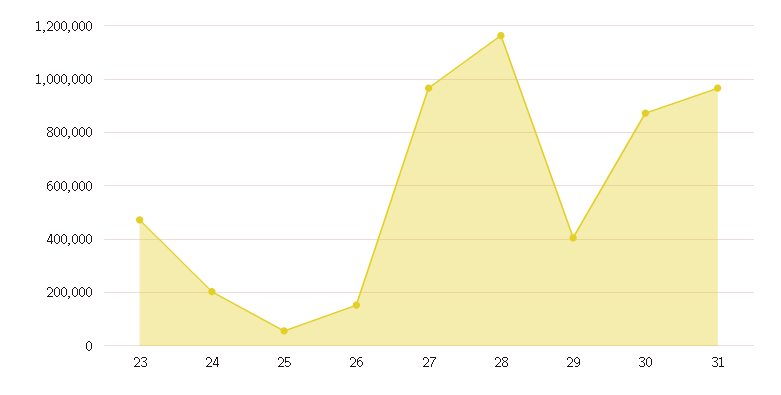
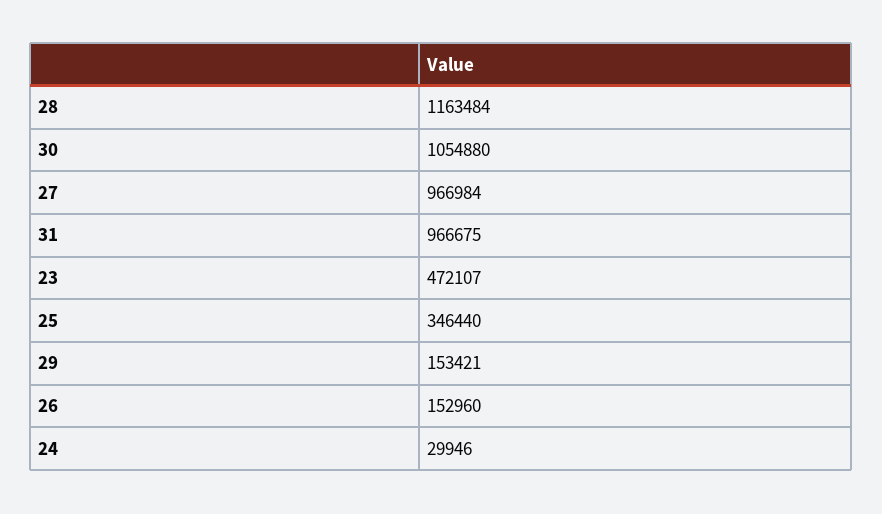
24: 200000 -> 29946
25: 50000 -> 346440
29: 400000 -> 153421
30: 875000 -> 1054880

